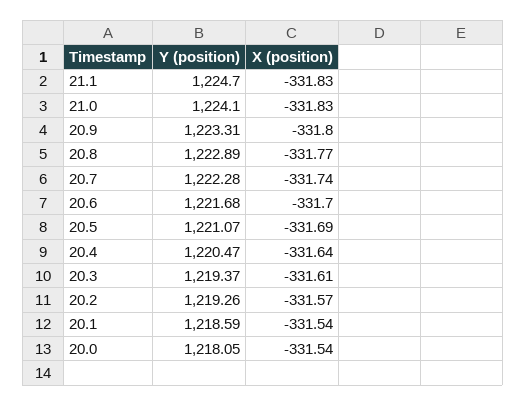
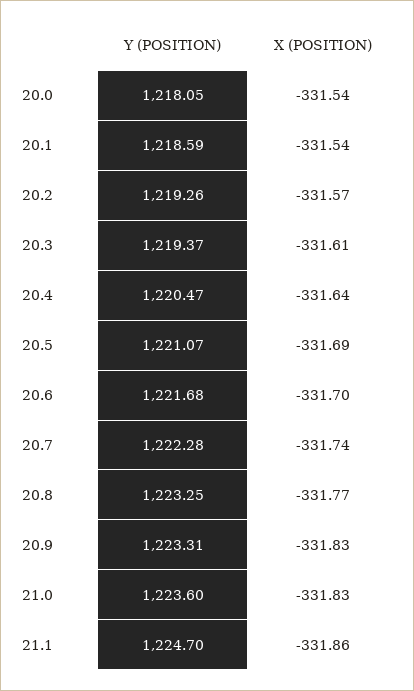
X (position), 21.1: -331.83 -> -331.86
Y (position), 21.0: 1224.1 -> 1223.6
X (position), 20.9: -331.8 -> -331.83
Y (position), 20.8: 1222.89 -> 1223.25

